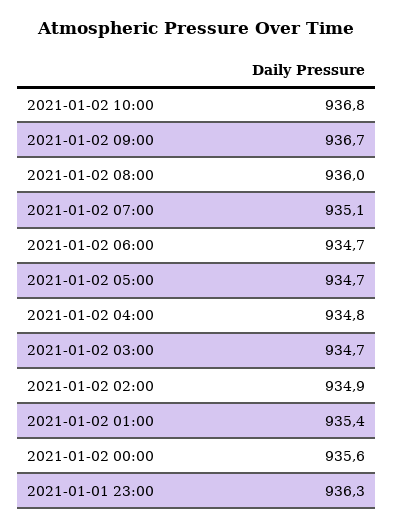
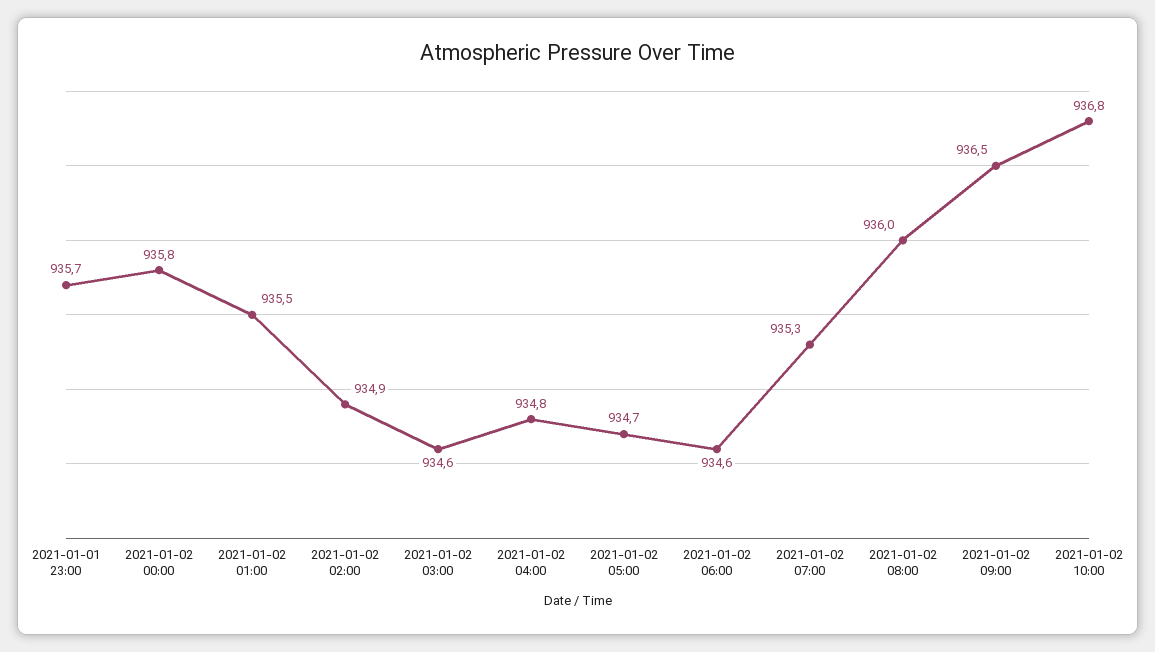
2021-01-02 09:00: 936.7 -> 936.5
2021-01-02 07:00: 935.1 -> 935.3
2021-01-02 06:00: 934.7 -> 934.6
2021-01-02 03:00: 934.7 -> 934.6
2021-01-02 01:00: 935.4 -> 935.5
2021-01-02 00:00: 935.6 -> 935.8
2021-01-01 23:00: 936.3 -> 935.7

